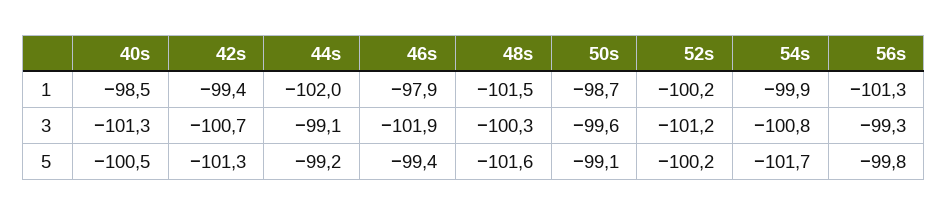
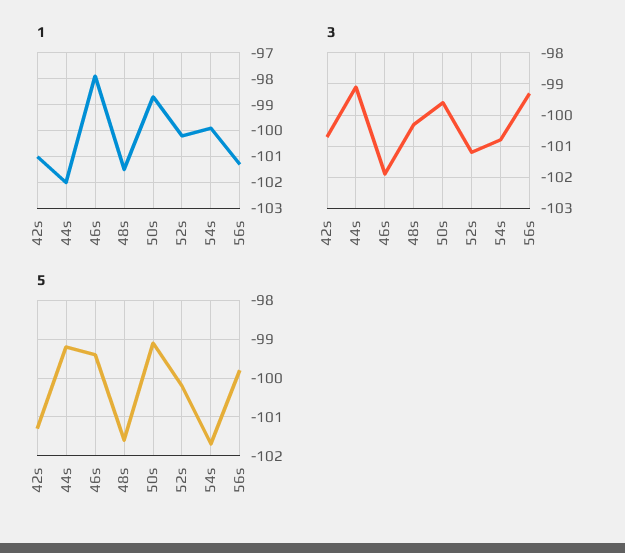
1, 40s: -98.5 -> none
1, 42s: -99.4 -> -101
3, 40s: -101.3 -> none
5, 40s: -100.5 -> none

